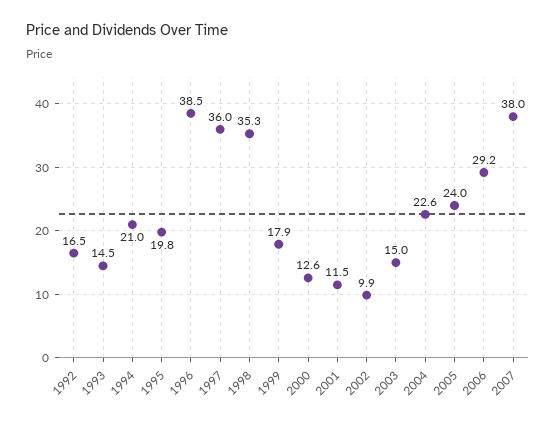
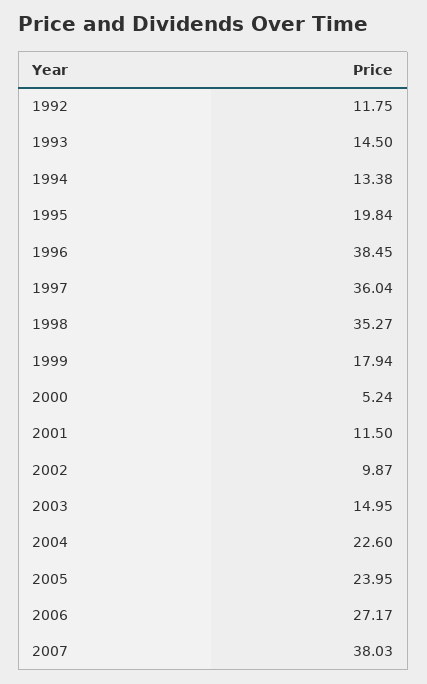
1992: 16.5 -> 11.75
1994: 21 -> 13.38
2000: 12.6 -> 5.24
2006: 29.2 -> 27.17

